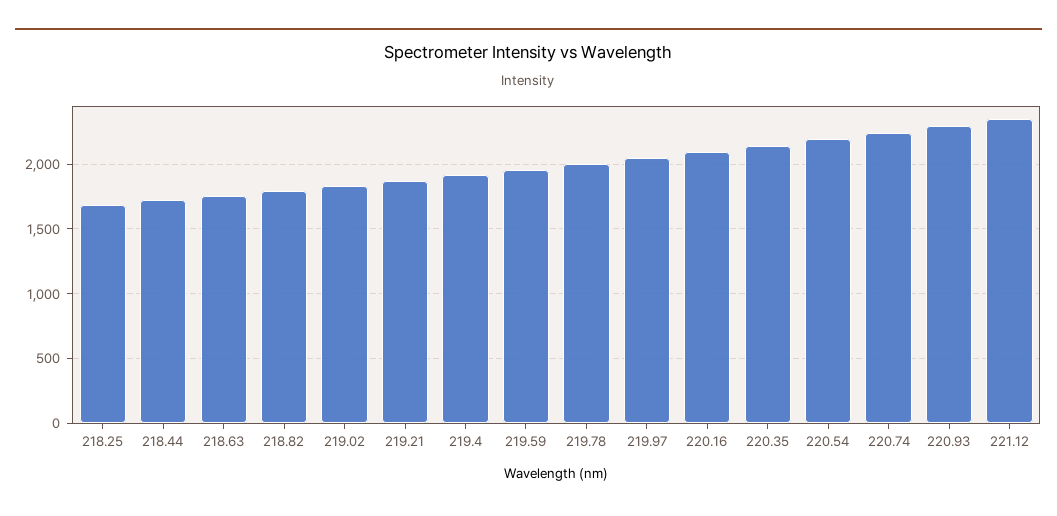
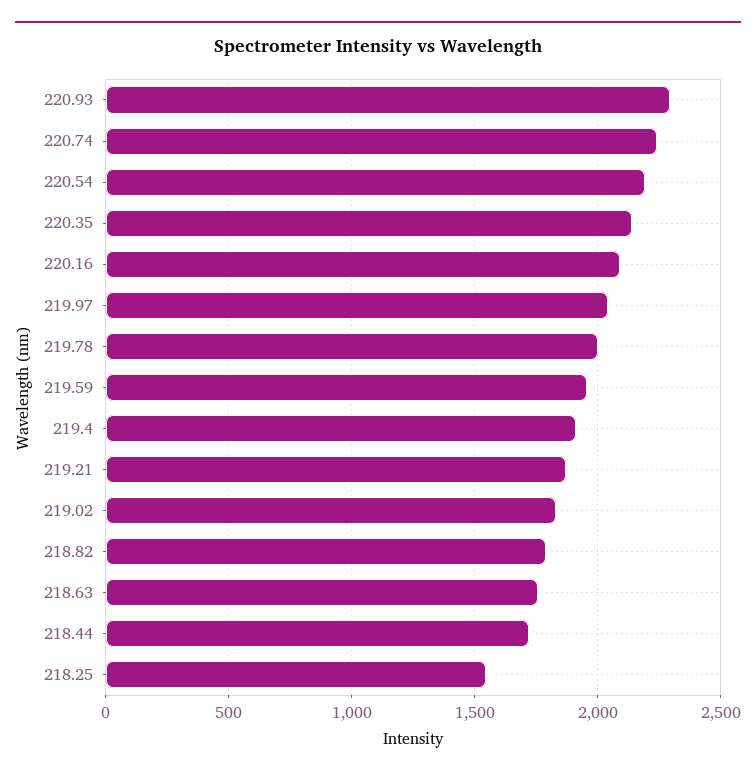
218.25: 1700 -> 1550
221.12: 2350 -> none

